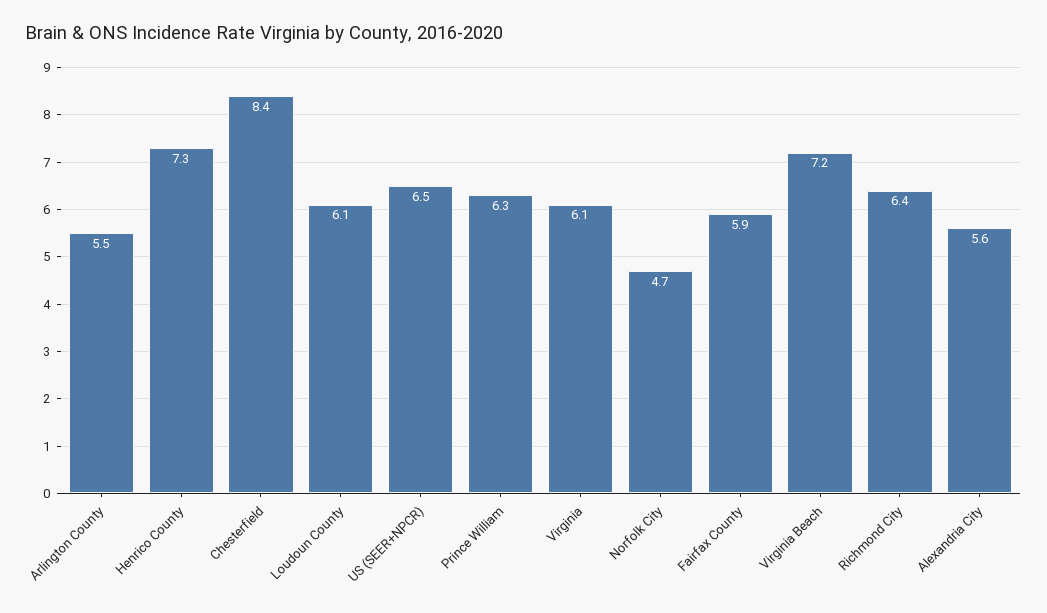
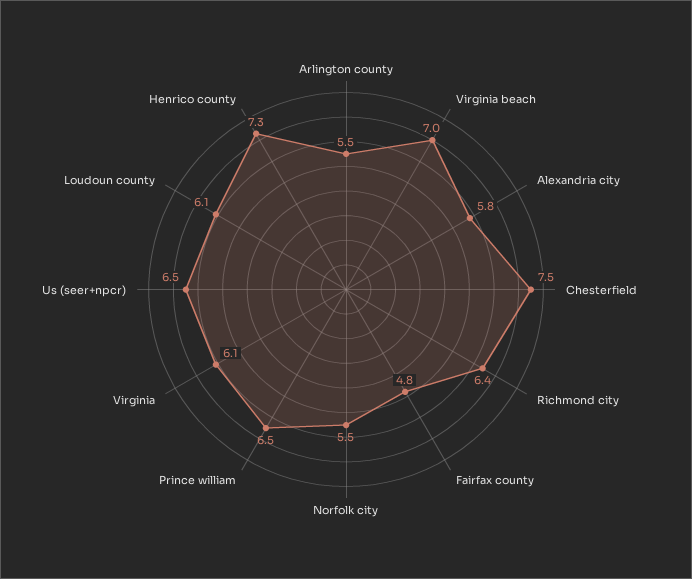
Chesterfield: 8.4 -> 7.5
Prince William: 6.3 -> 6.5
Norfolk City: 4.7 -> 5.5
Fairfax County: 5.9 -> 4.8
Virginia Beach: 7.2 -> 7
Alexandria City: 5.6 -> 5.8

